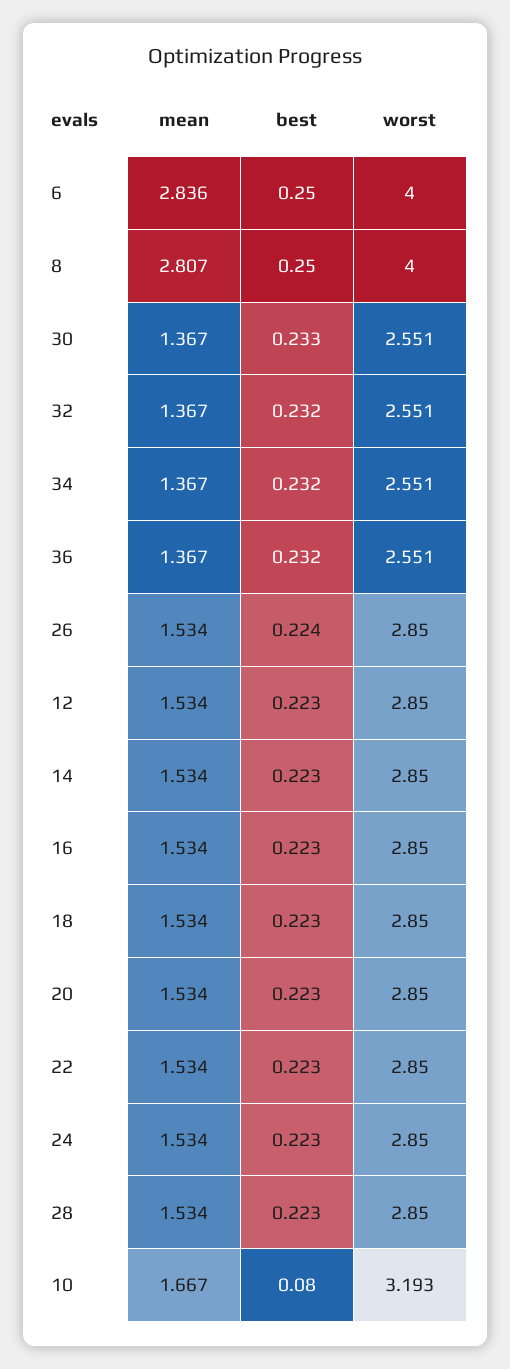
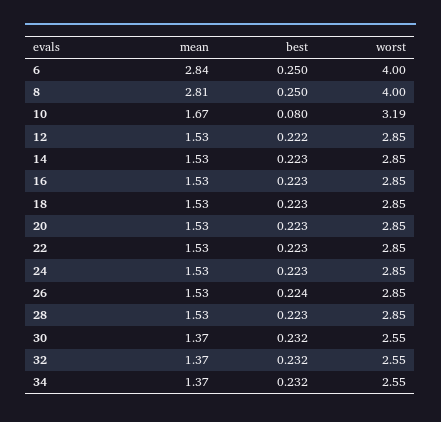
best, 30: 0.233 -> 0.232
mean, 36: 1.367 -> none
best, 36: 0.232 -> none
worst, 36: 2.551 -> none
best, 12: 0.223 -> 0.222

